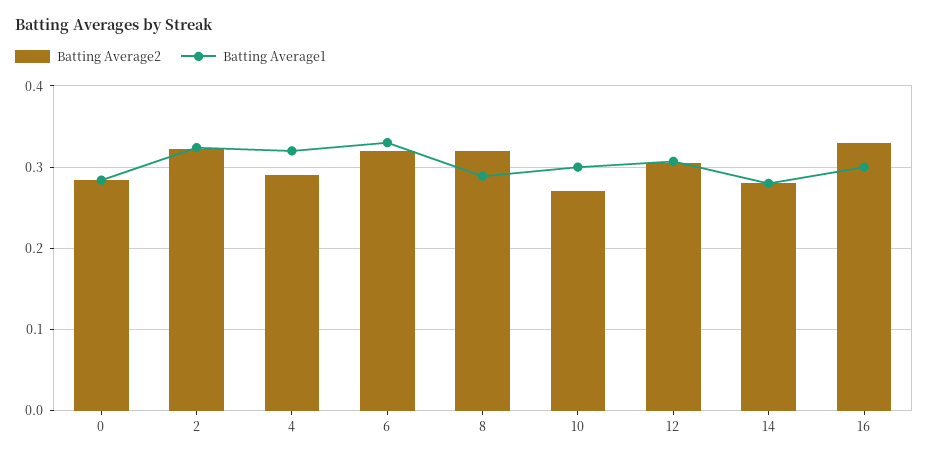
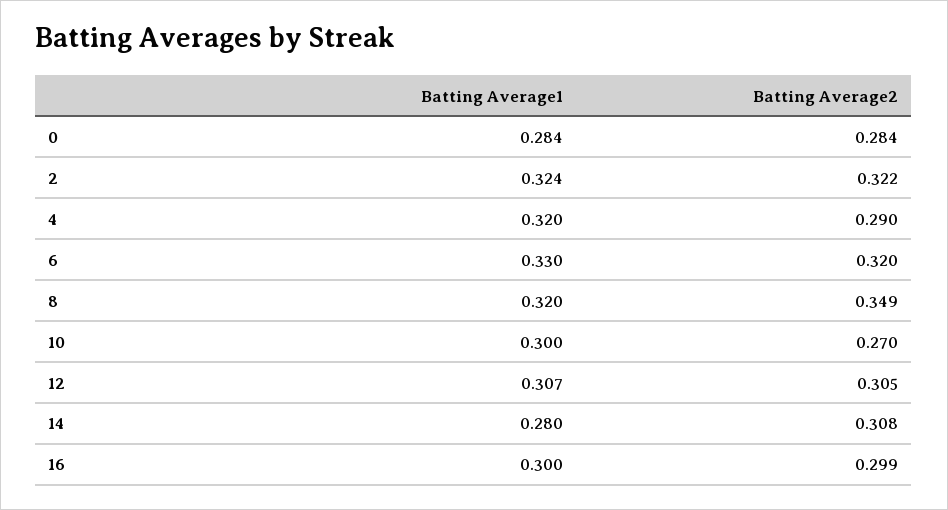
Batting Average2, 8: 0.32 -> 0.349
Batting Average1, 8: 0.29 -> 0.32
Batting Average2, 14: 0.28 -> 0.308
Batting Average2, 16: 0.33 -> 0.299

